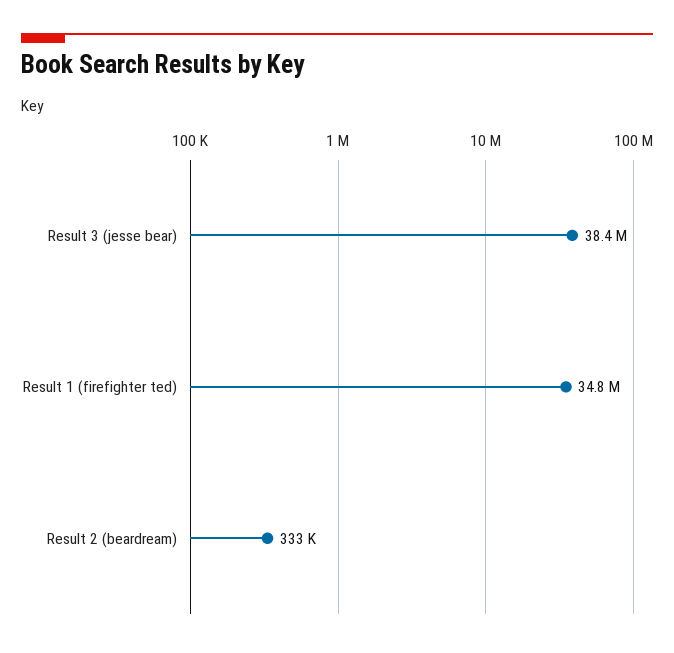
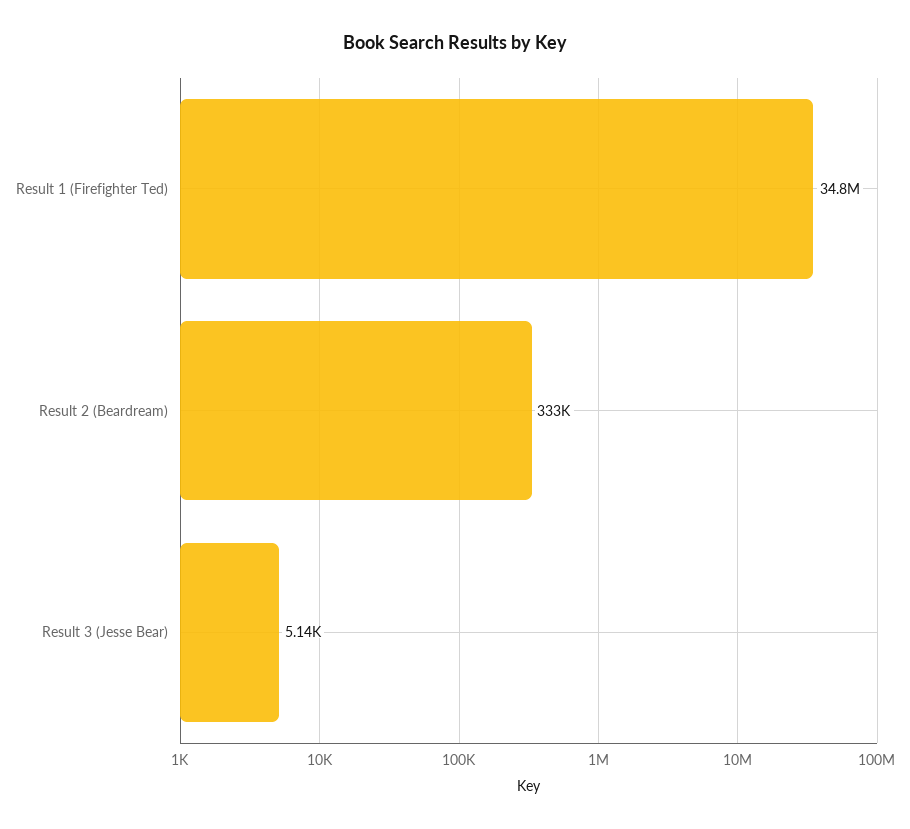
Result 3 (jesse bear): 38400000 -> 5140

